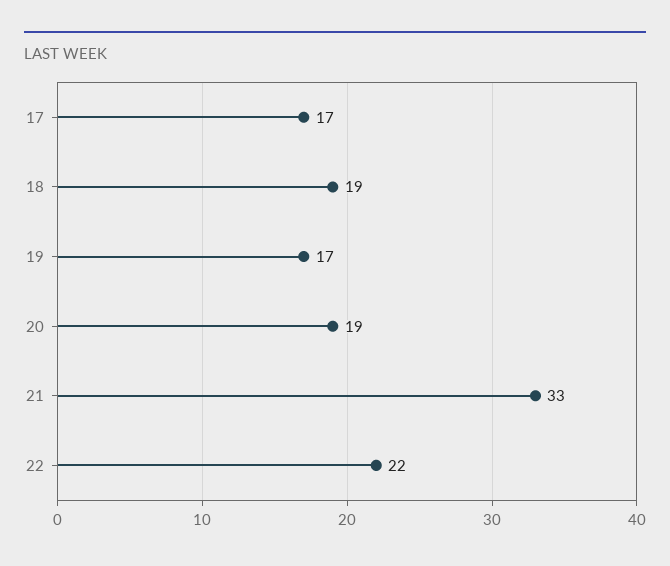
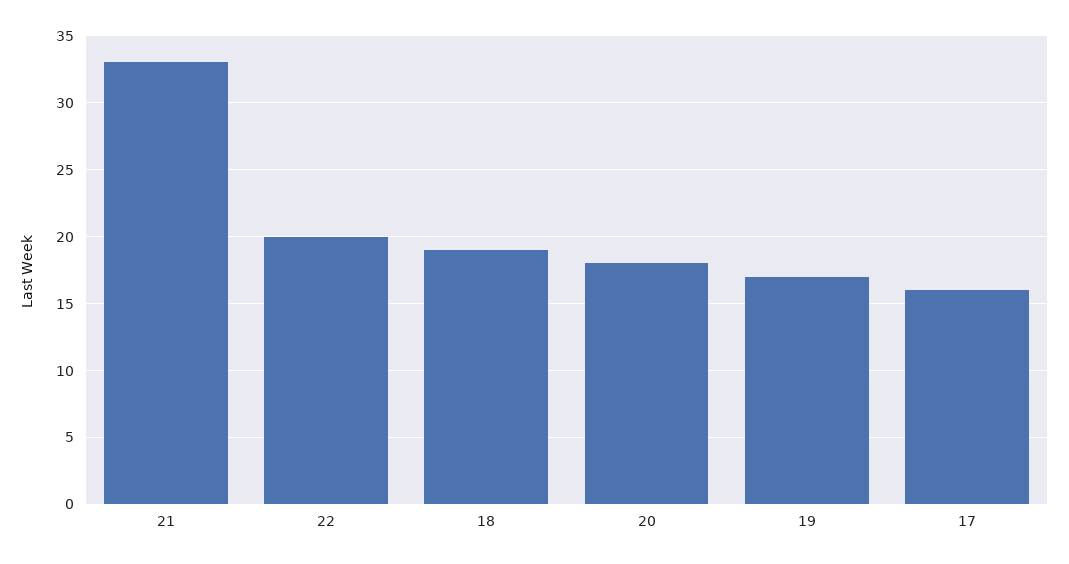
17: 17 -> 16
20: 19 -> 18
22: 22 -> 20

